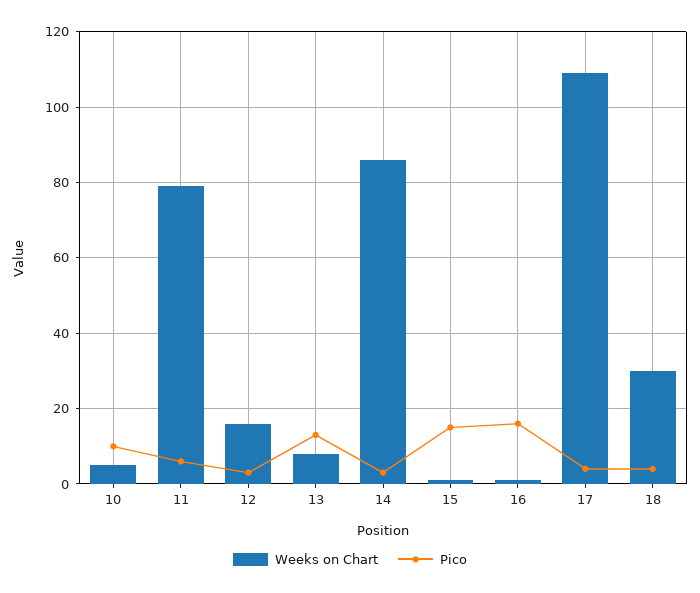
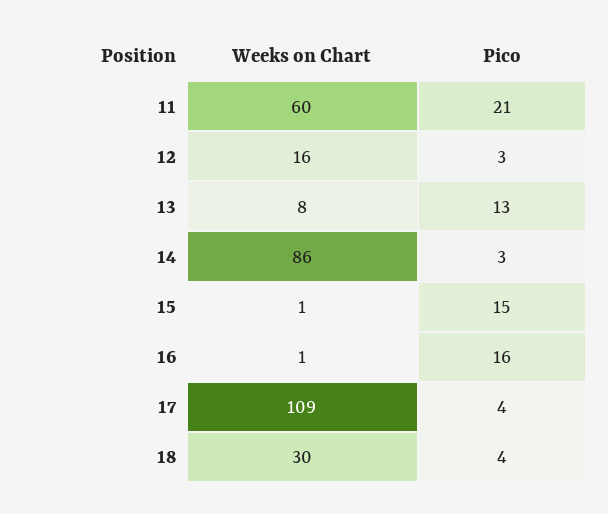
Weeks on Chart, 10: 5 -> none
Pico, 10: 10 -> none
Weeks on Chart, 11: 80 -> 60
Pico, 11: 5 -> 21

